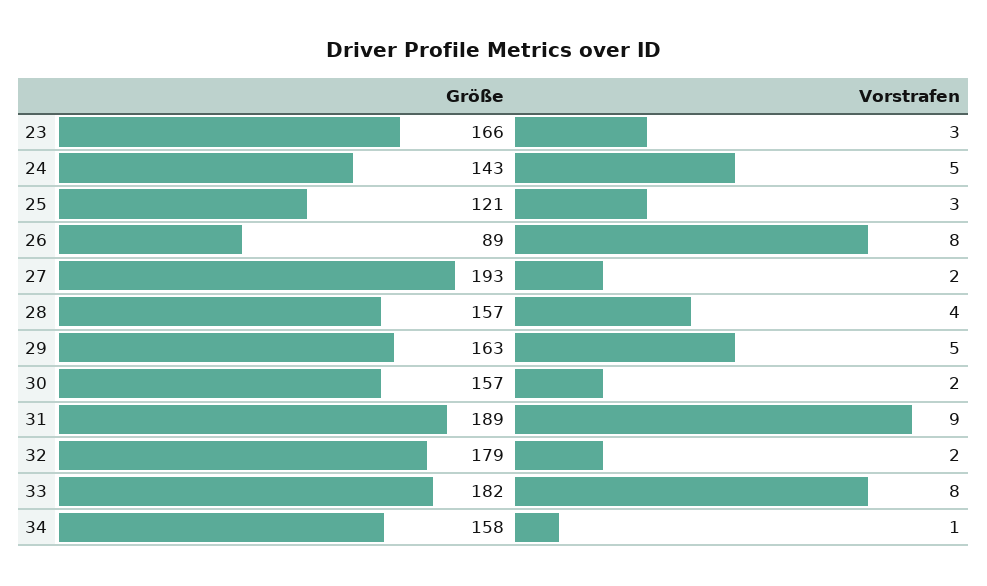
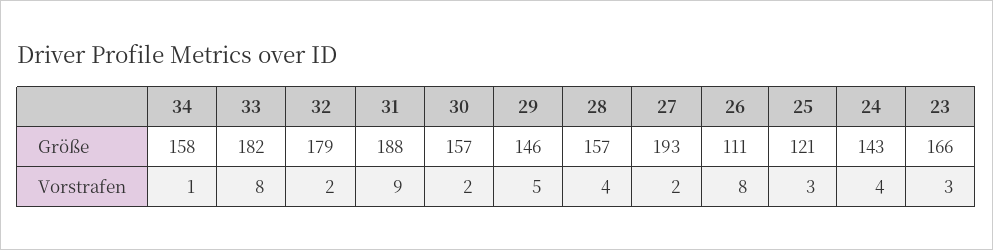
Vorstrafen, 24: 5 -> 4
Größe, 26: 89 -> 111
Größe, 29: 163 -> 146
Größe, 31: 189 -> 188

